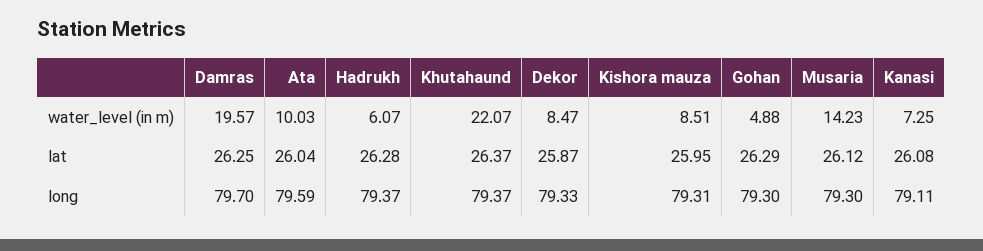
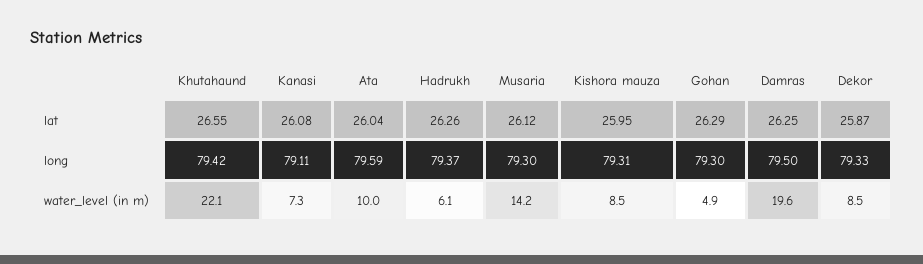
Hadrukh, lat: 26.28 -> 26.26
Khutahaund, lat: 26.37 -> 26.55
Damras, long: 79.7 -> 79.5
Khutahaund, long: 79.37 -> 79.42

